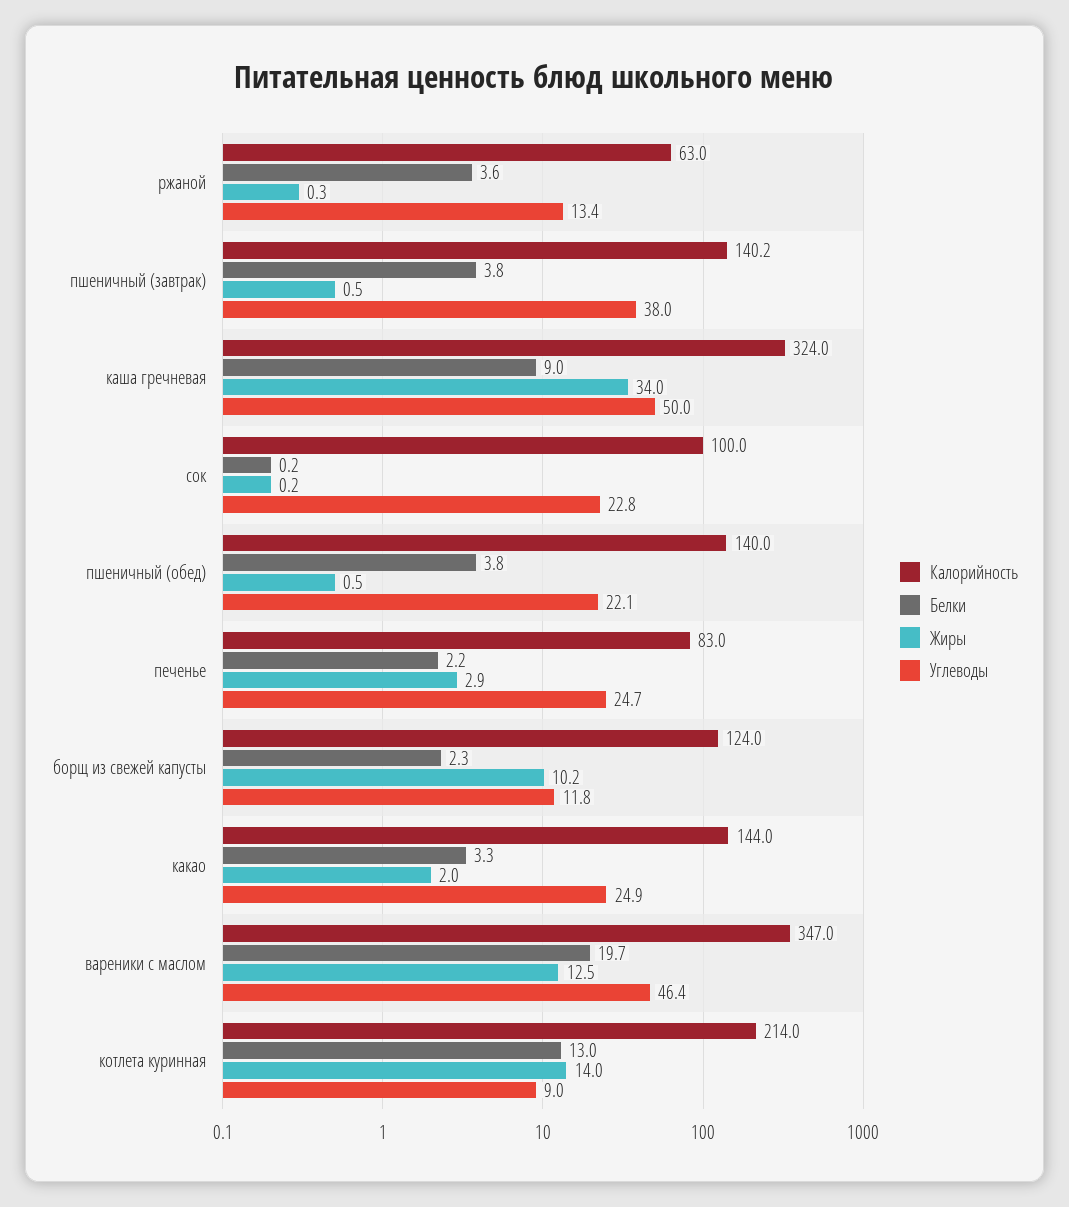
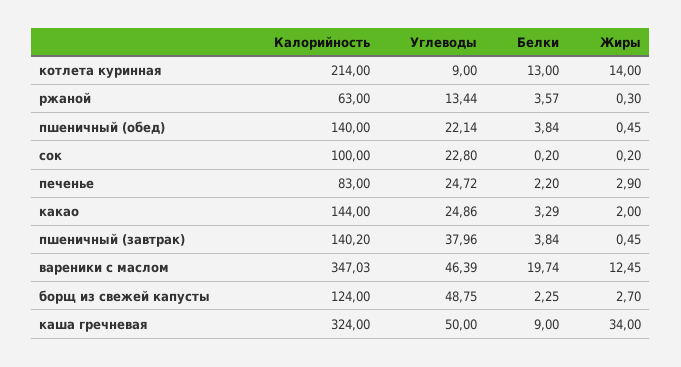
Жиры, борщ из свежей капусты: 10.2 -> 2.7
Углеводы, борщ из свежей капусты: 11.8 -> 48.75

